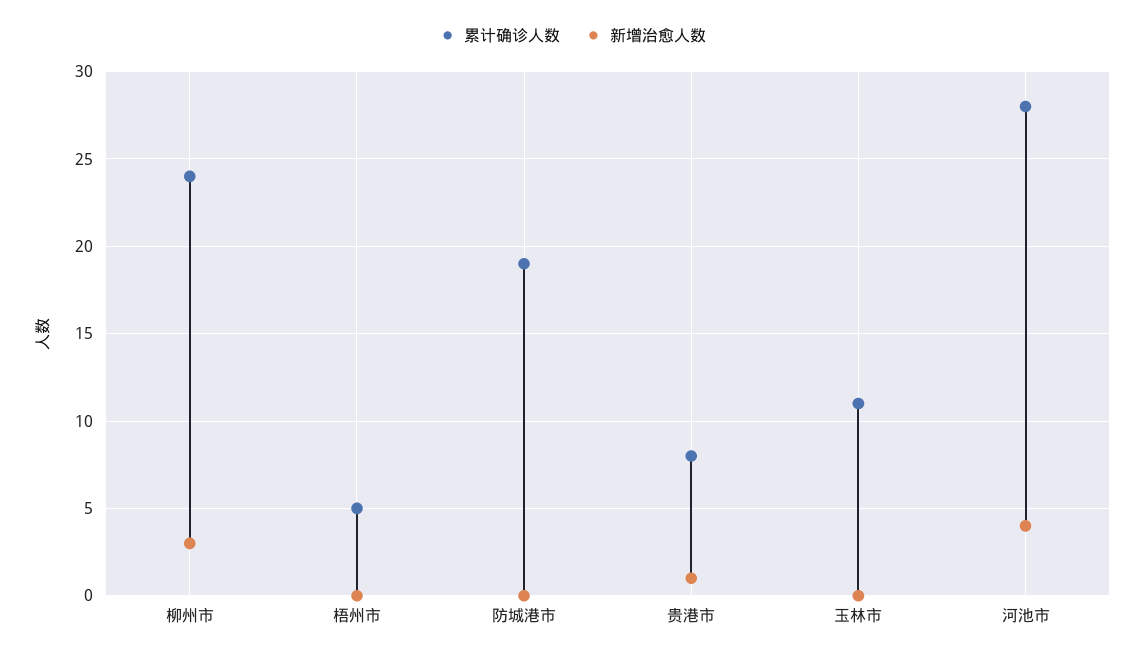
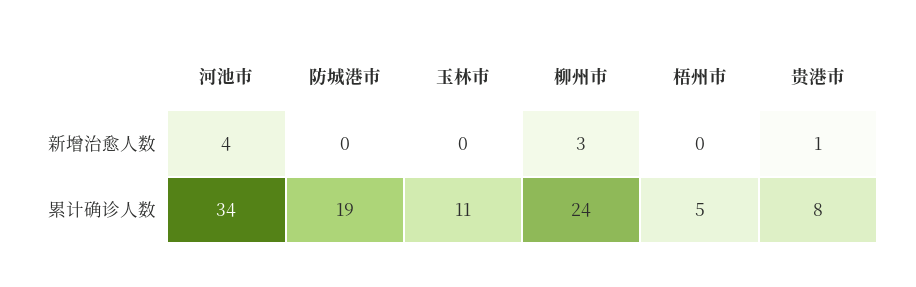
累计确诊人数, 河池市: 28 -> 34

